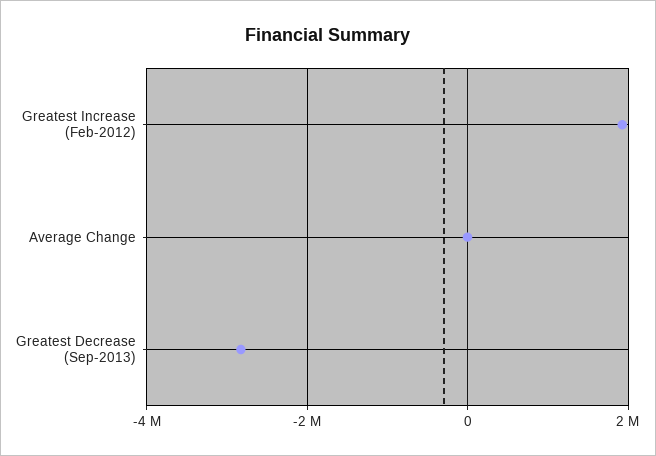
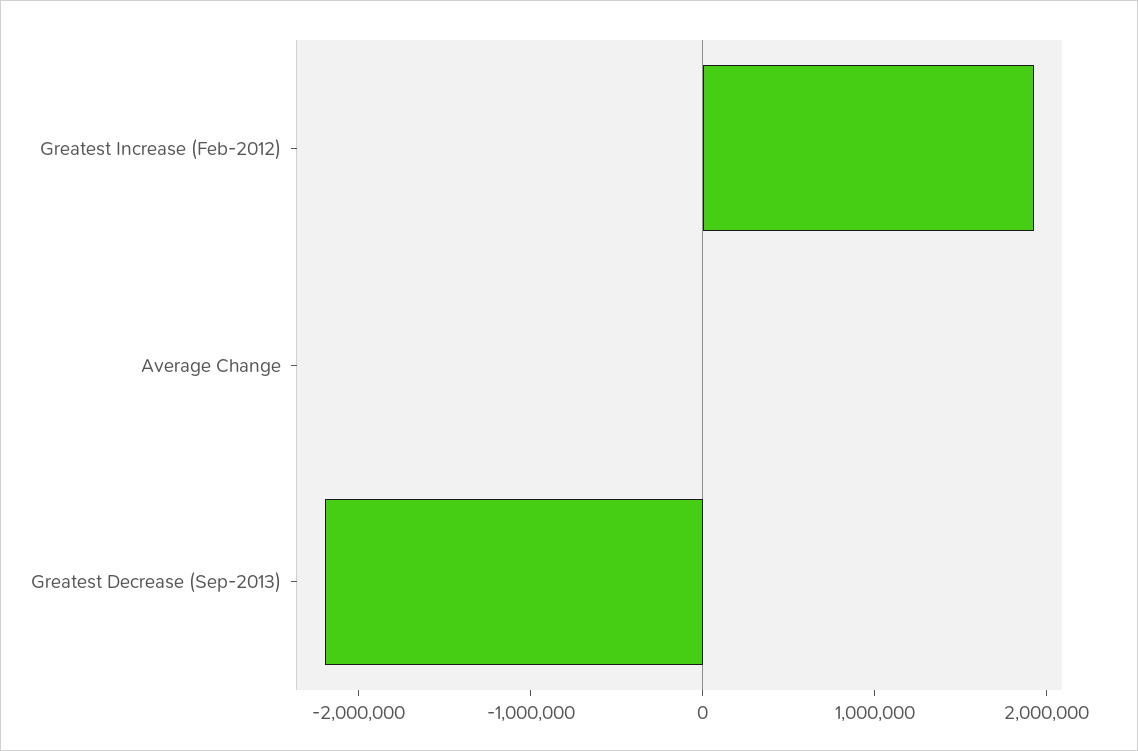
Greatest Decrease (Sep-2013): -2800000 -> -2200000

